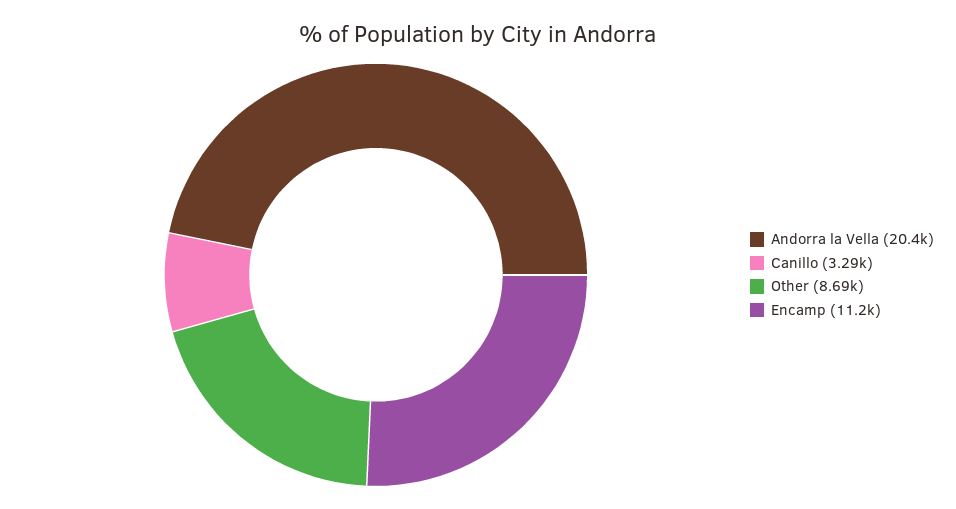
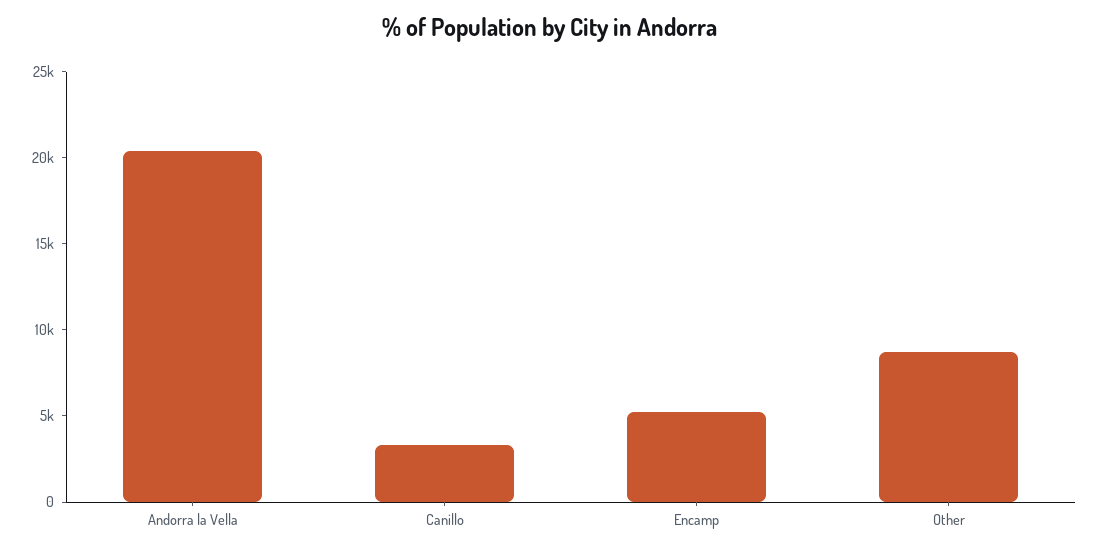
Encamp: 11200 -> 5000

